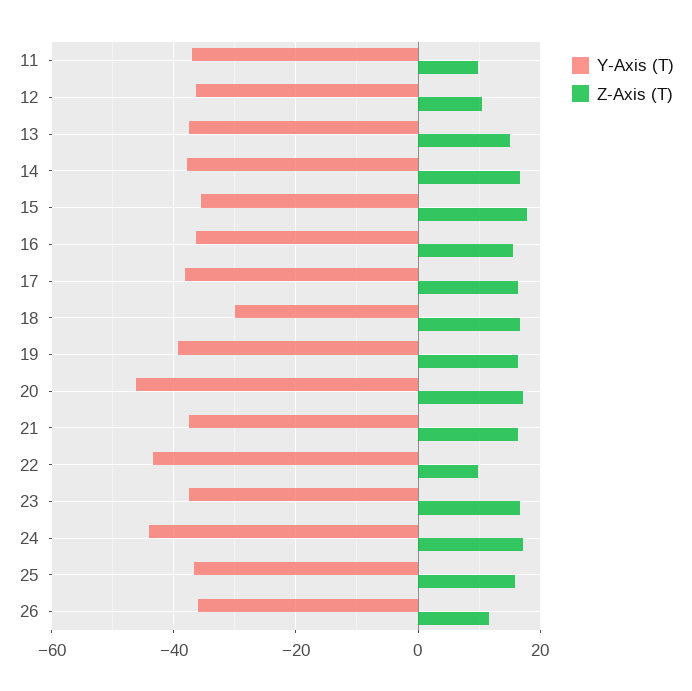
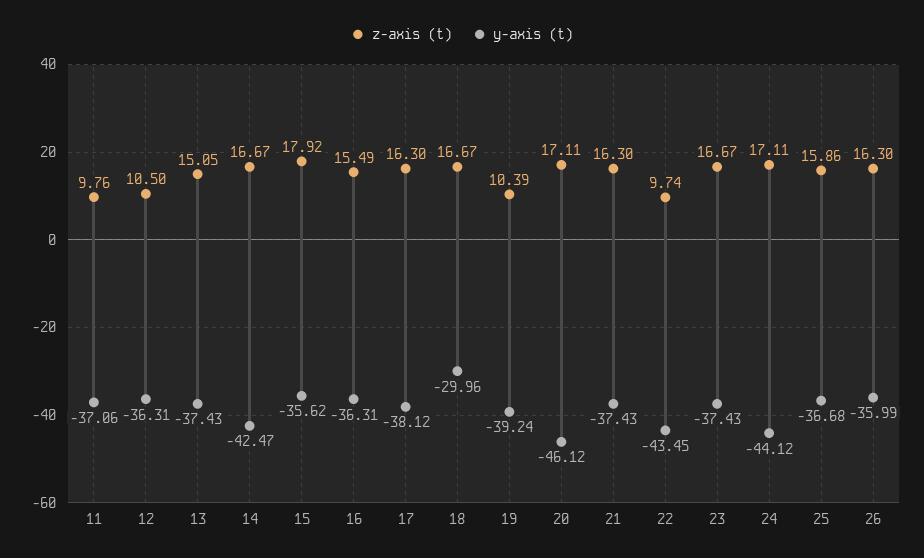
Y-Axis (T), 14: -38 -> -42.47
Z-Axis (T), 19: 16 -> 10.39
Z-Axis (T), 26: 12 -> 16.3

